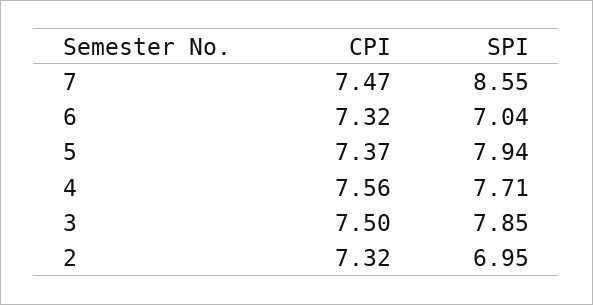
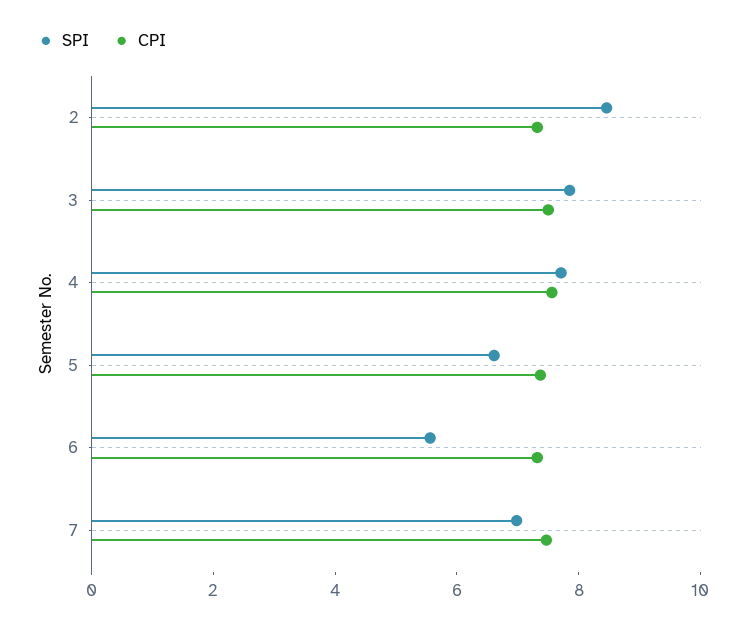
SPI, 7: 8.55 -> 7
SPI, 6: 7.04 -> 5.5
SPI, 5: 7.94 -> 6.5
SPI, 2: 6.95 -> 8.5

